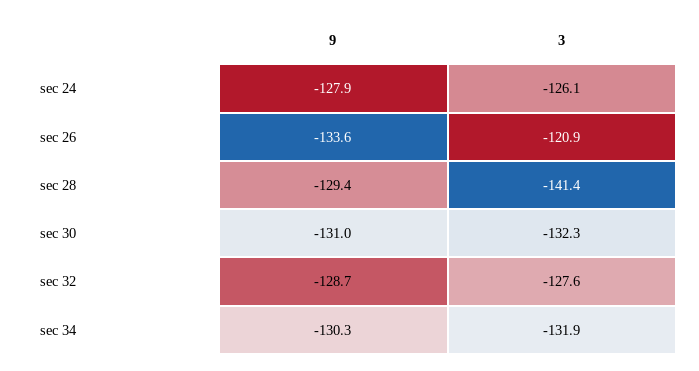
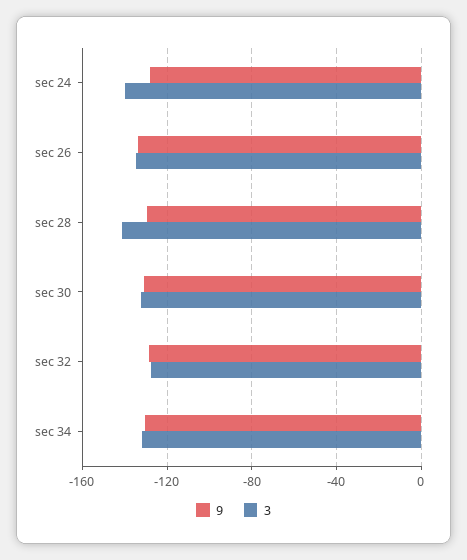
3, sec 24: -126.1 -> -140
3, sec 26: -120.9 -> -135

